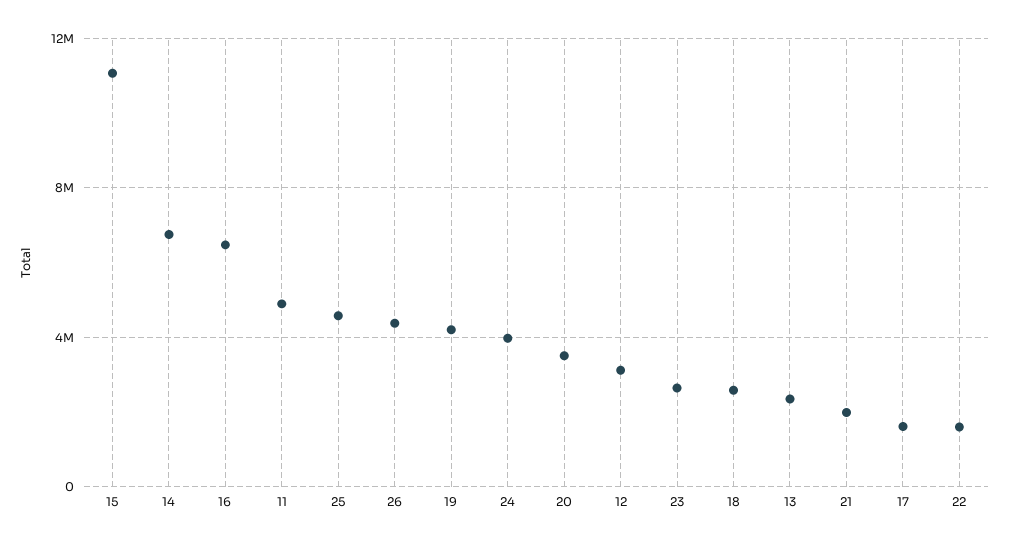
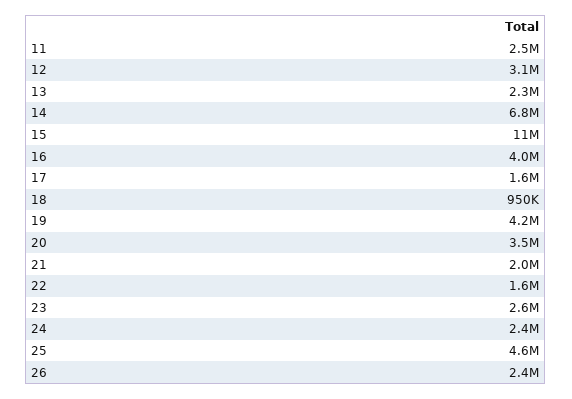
16: 6500000 -> 4000000
11: 5000000 -> 2500000
26: 4500000 -> 2400000
24: 4000000 -> 2400000
18: 2500000 -> 950000

